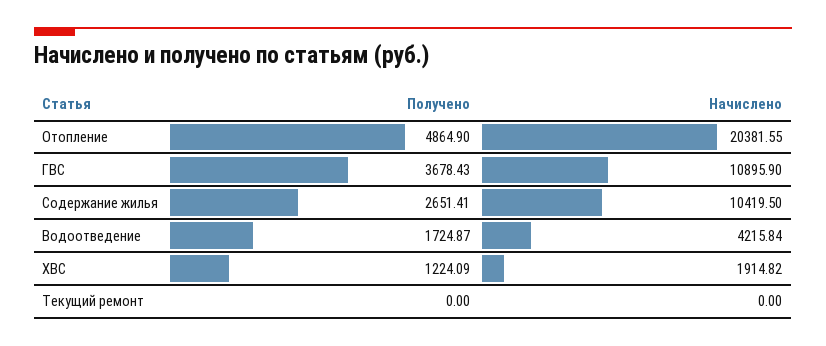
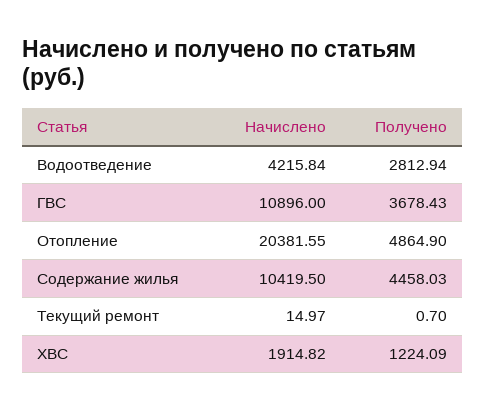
Начислено, ГВС: 10895.9 -> 10896
Получено, Содержание жилья: 2651.41 -> 4458.03
Получено, Водоотведение: 1724.87 -> 2812.94
Получено, Текущий ремонт: 0 -> 0.7
Начислено, Текущий ремонт: 0 -> 14.97

